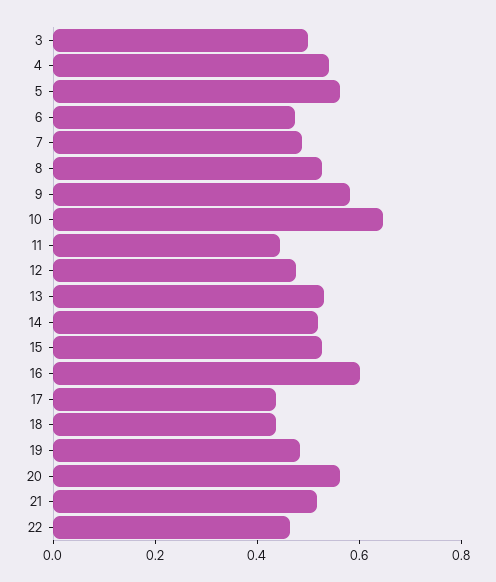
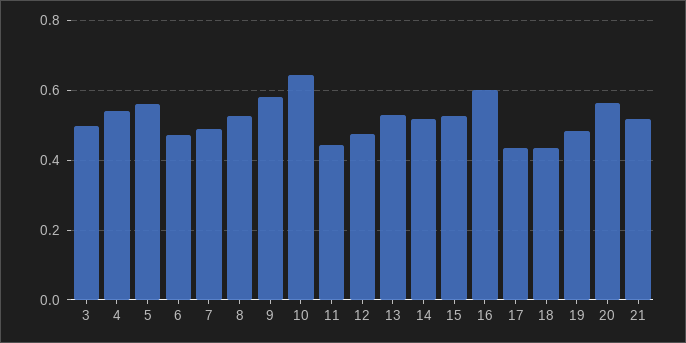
22: 0.45 -> none

